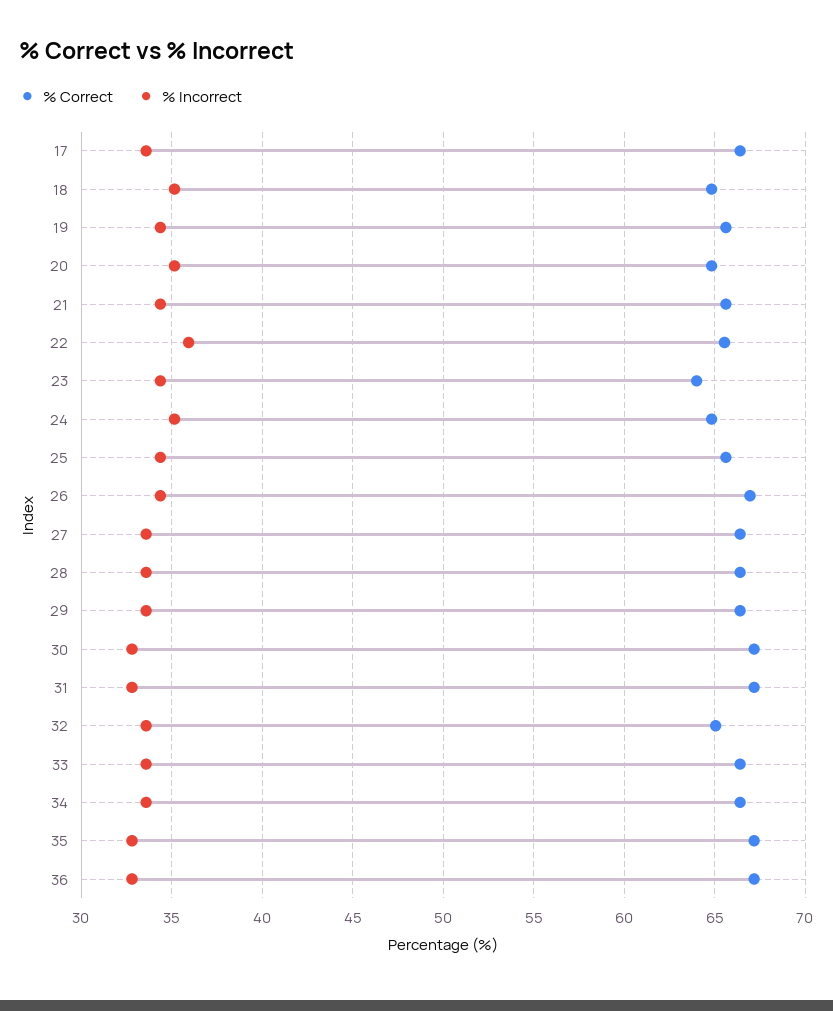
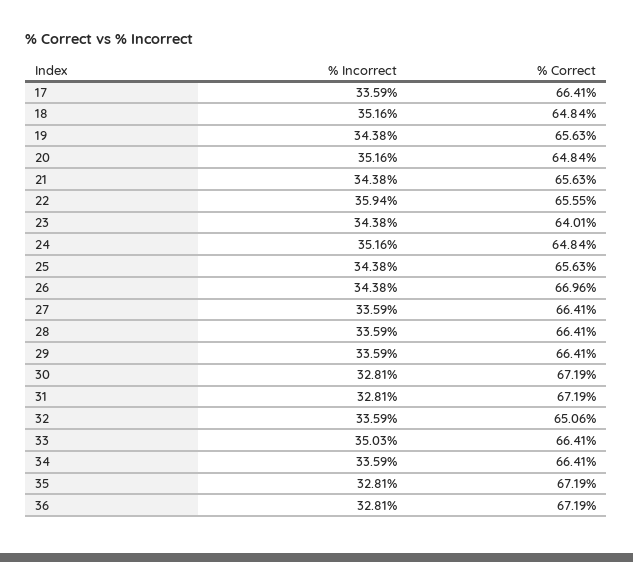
% Incorrect, 33: 33.5 -> 35.03

